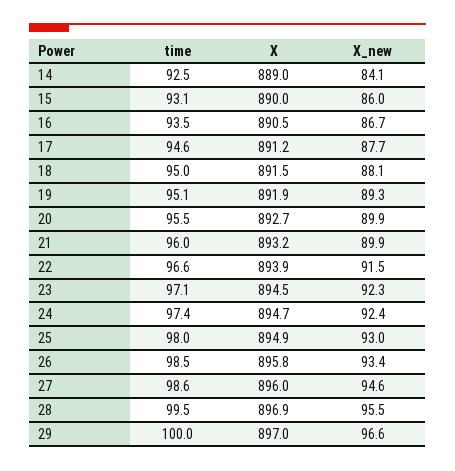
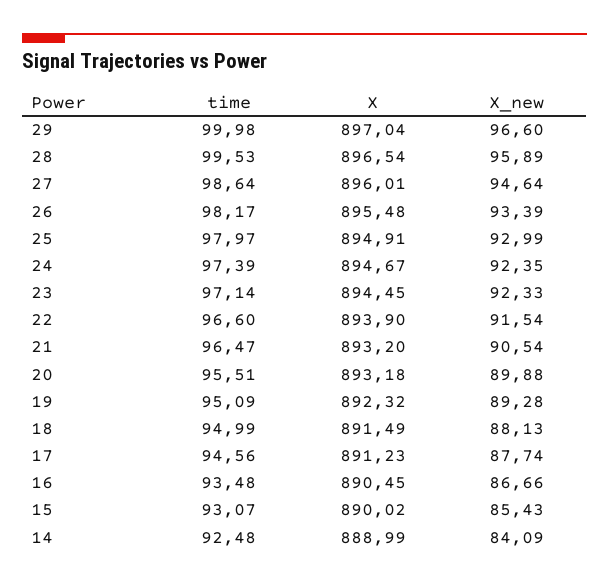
X_new, 15: 86 -> 85.43
X, 19: 891.9 -> 892.32
X, 20: 892.7 -> 893.18
time, 21: 96 -> 96.47
X_new, 21: 89.9 -> 90.54
time, 26: 98.5 -> 98.17
X, 26: 895.8 -> 895.48
X, 28: 896.9 -> 896.54
X_new, 28: 95.5 -> 95.89

